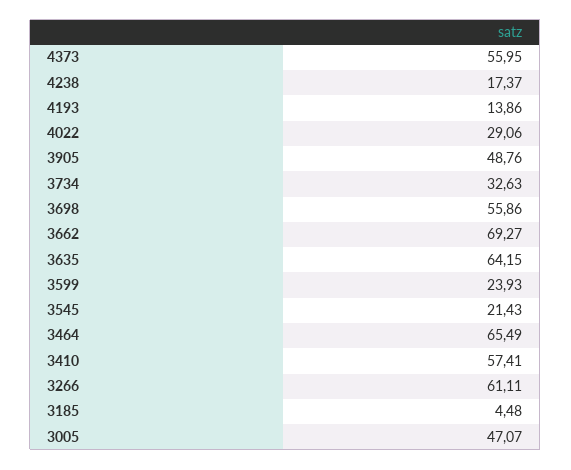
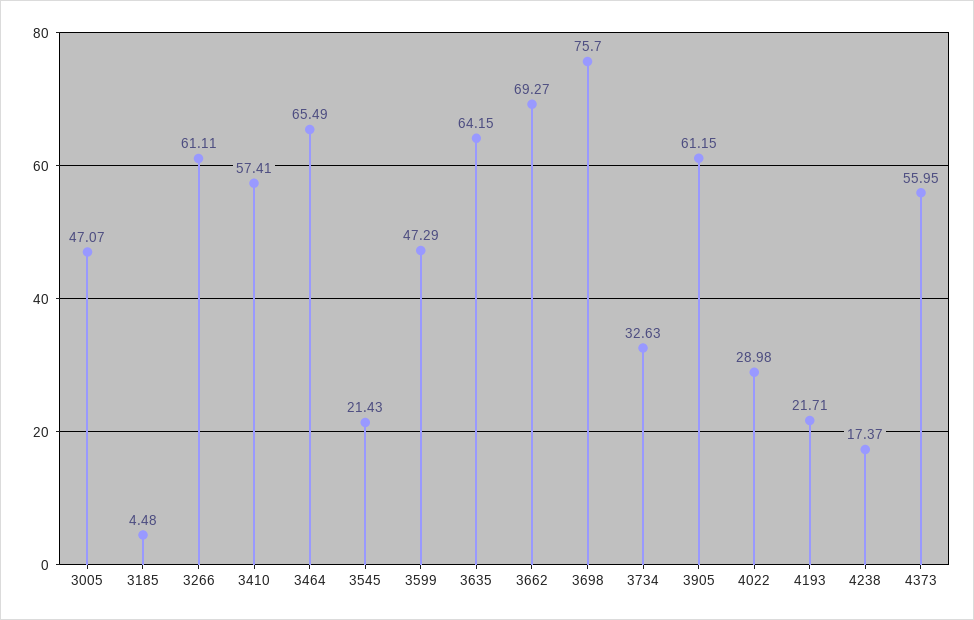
4193: 13.86 -> 21.71
4022: 29.06 -> 28.98
3905: 48.76 -> 61.15
3698: 55.86 -> 75.7
3599: 23.93 -> 47.29

